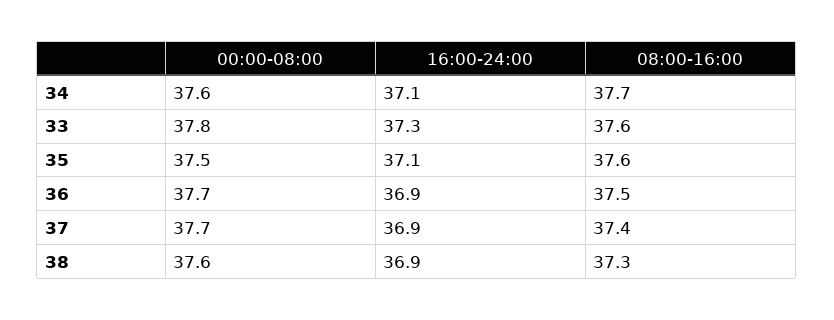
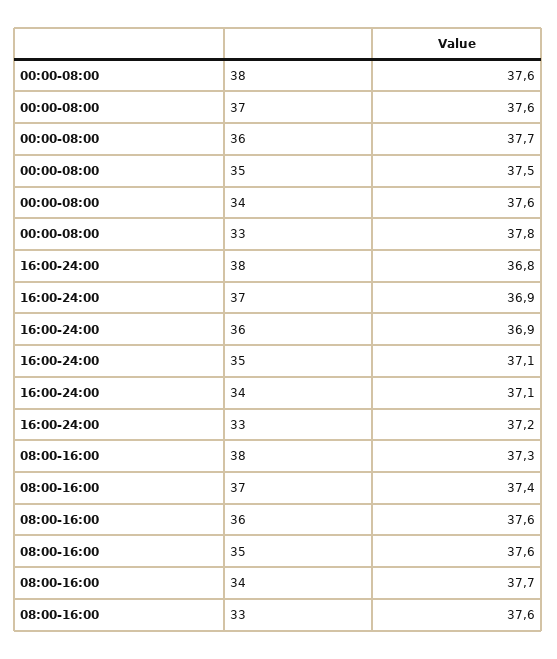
16:00-24:00, 33: 37.3 -> 37.2
08:00-16:00, 36: 37.5 -> 37.6
00:00-08:00, 37: 37.7 -> 37.6
16:00-24:00, 38: 36.9 -> 36.8

